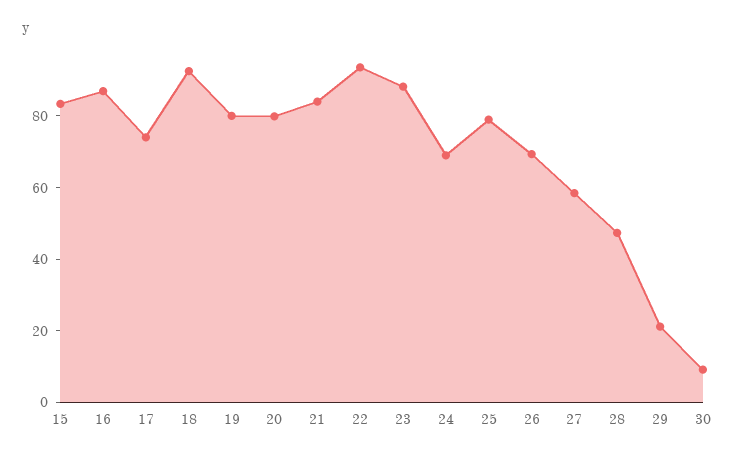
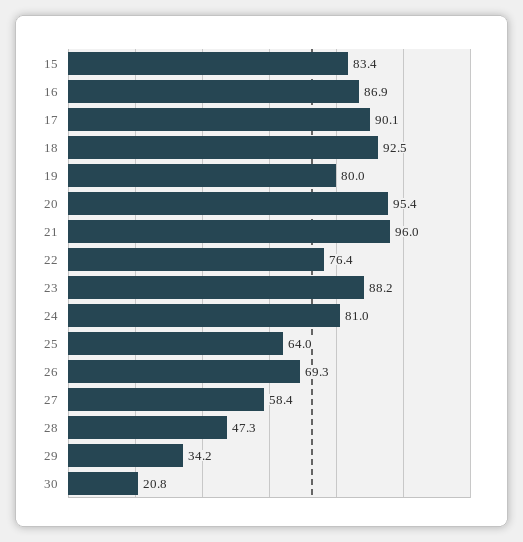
17: 75 -> 90.1
20: 80 -> 95.4
21: 85 -> 96
22: 95 -> 76.4
24: 70 -> 81
25: 80 -> 64
29: 20 -> 34.2
30: 10 -> 20.8

